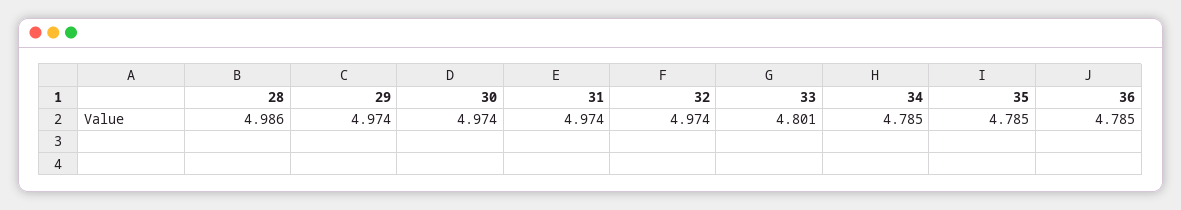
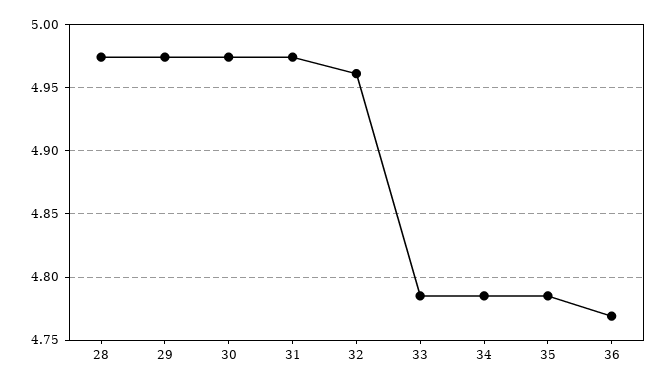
28: 4.986 -> 4.975
32: 4.974 -> 4.96
33: 4.801 -> 4.785
36: 4.785 -> 4.77

